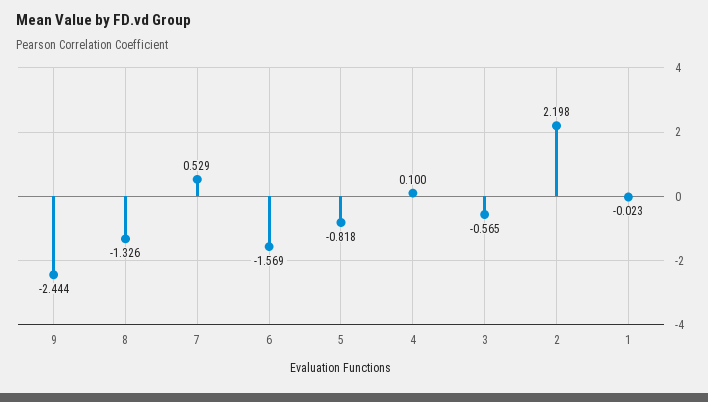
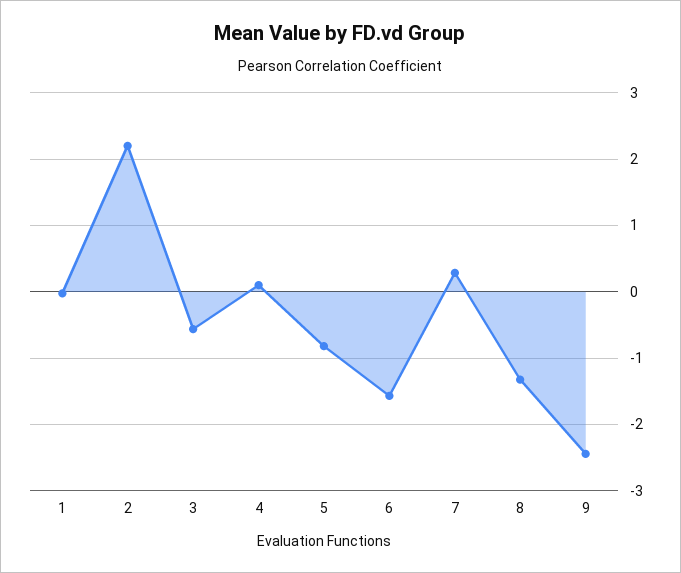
7: 0.529 -> 0.3

